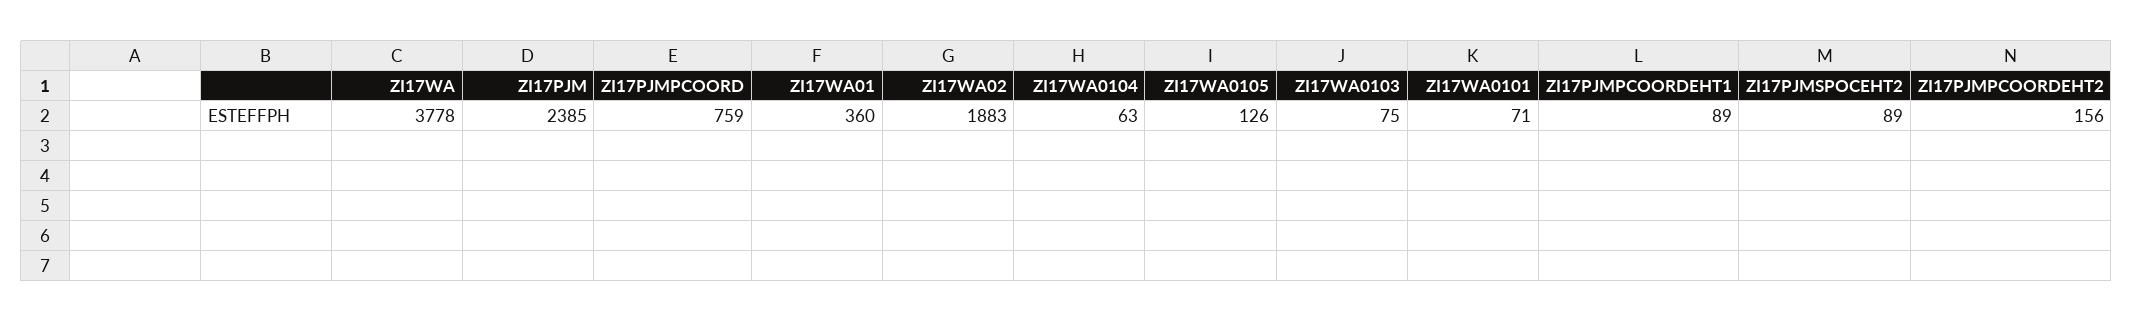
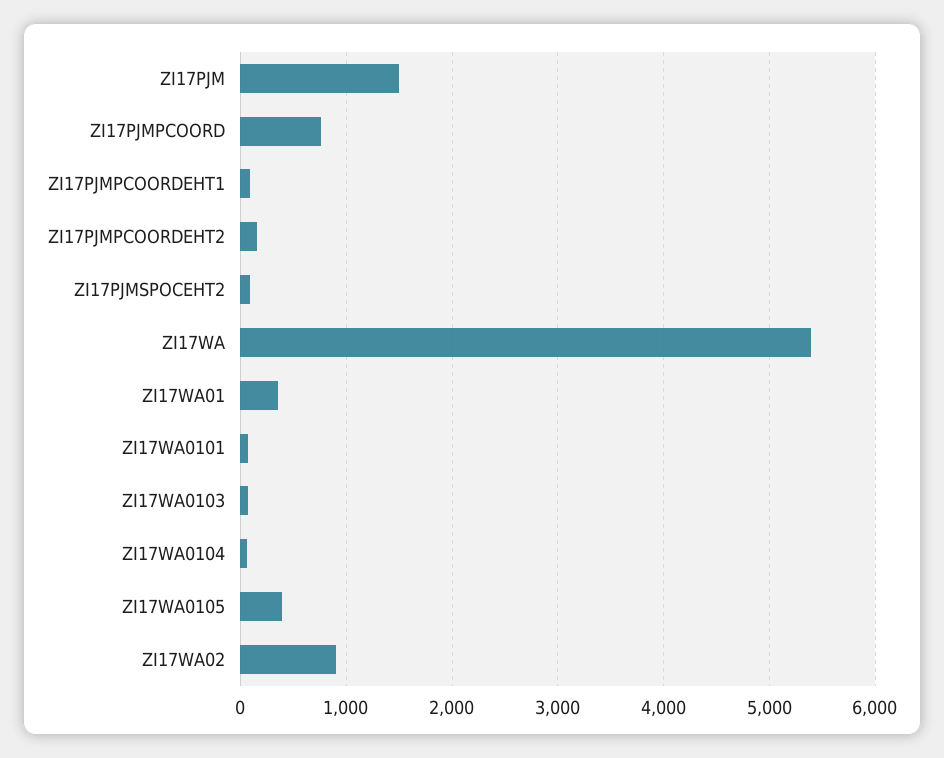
ZI17WA: 3778 -> 5400
ZI17PJM: 2385 -> 1500
ZI17WA02: 1883 -> 900
ZI17WA0105: 126 -> 400

